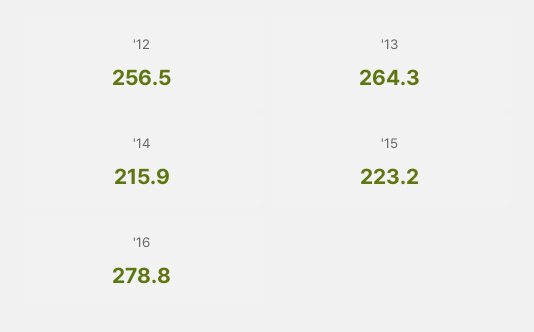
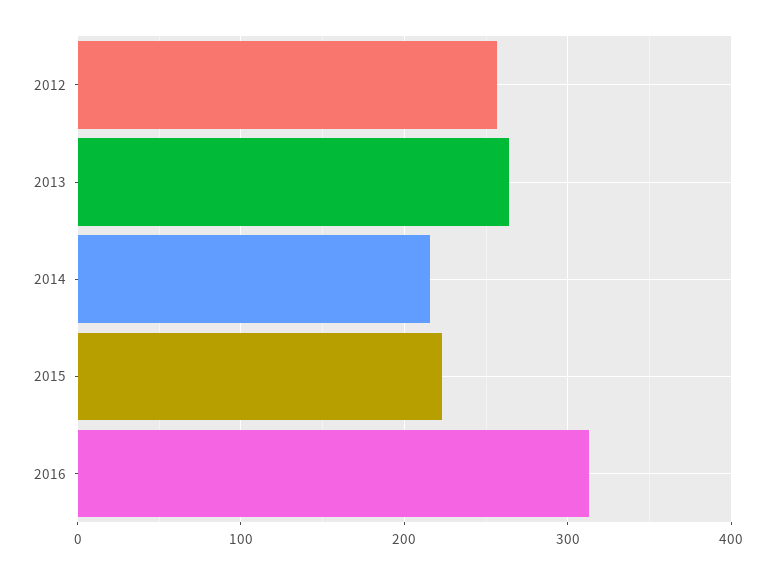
'16: 278.8 -> 310

